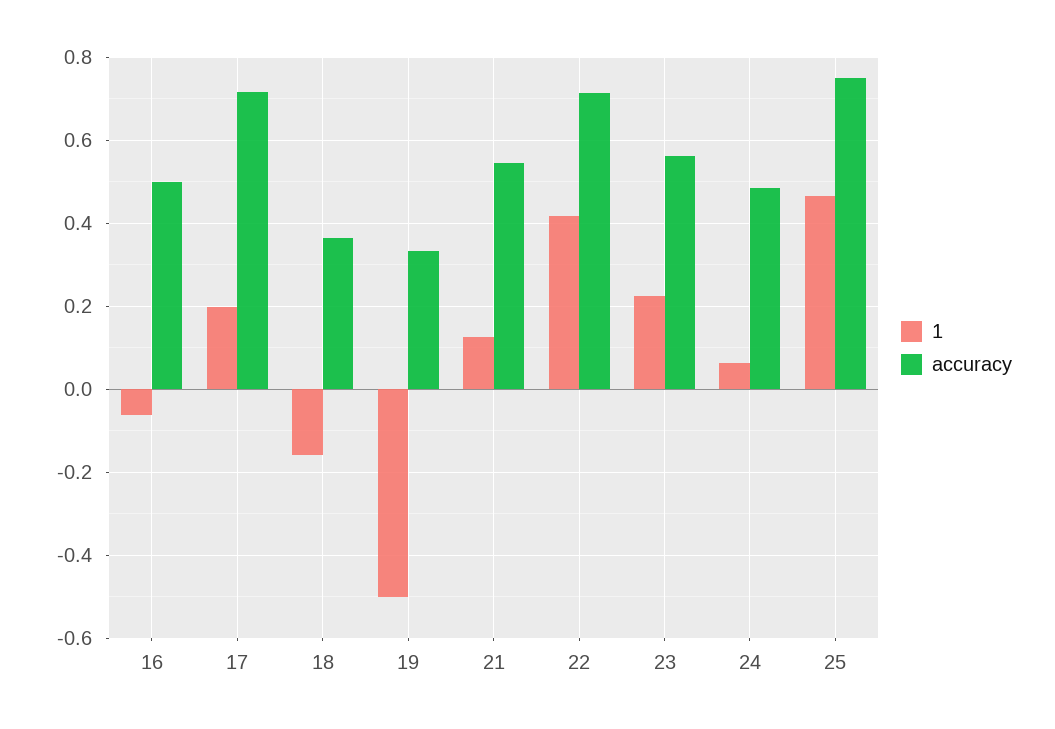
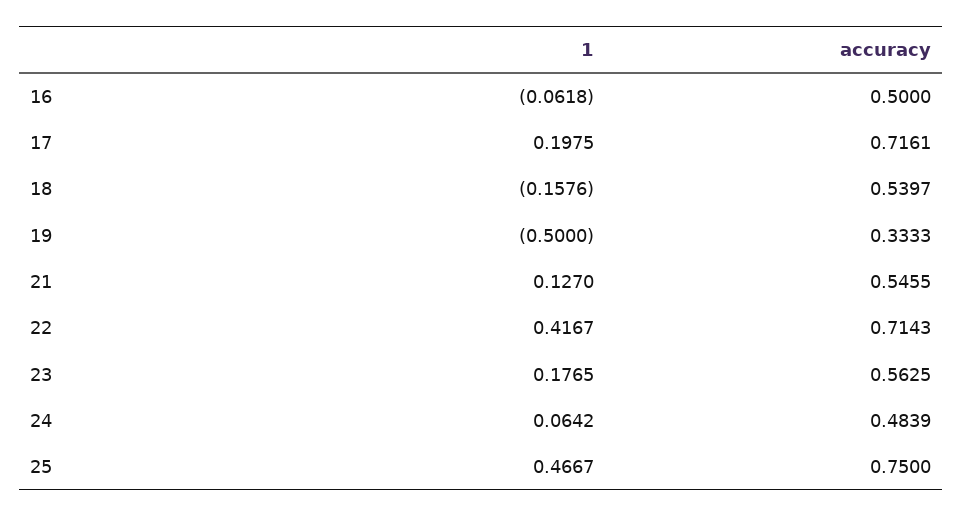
accuracy, 18: 0.36 -> 0.5397
1, 23: 0.22 -> 0.1765

